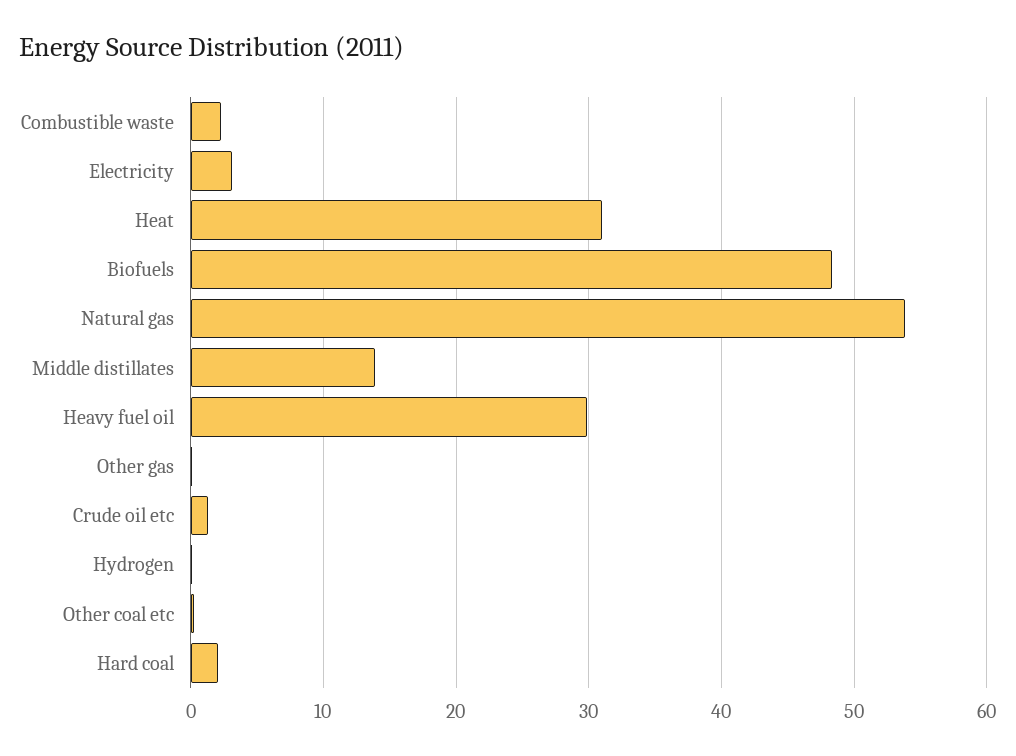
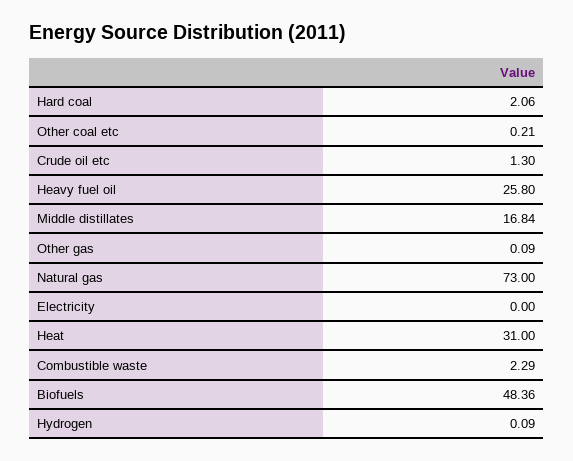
Electricity: 3 -> 0
Natural gas: 54 -> 73
Middle distillates: 14 -> 16.84
Heavy fuel oil: 30 -> 25.8

